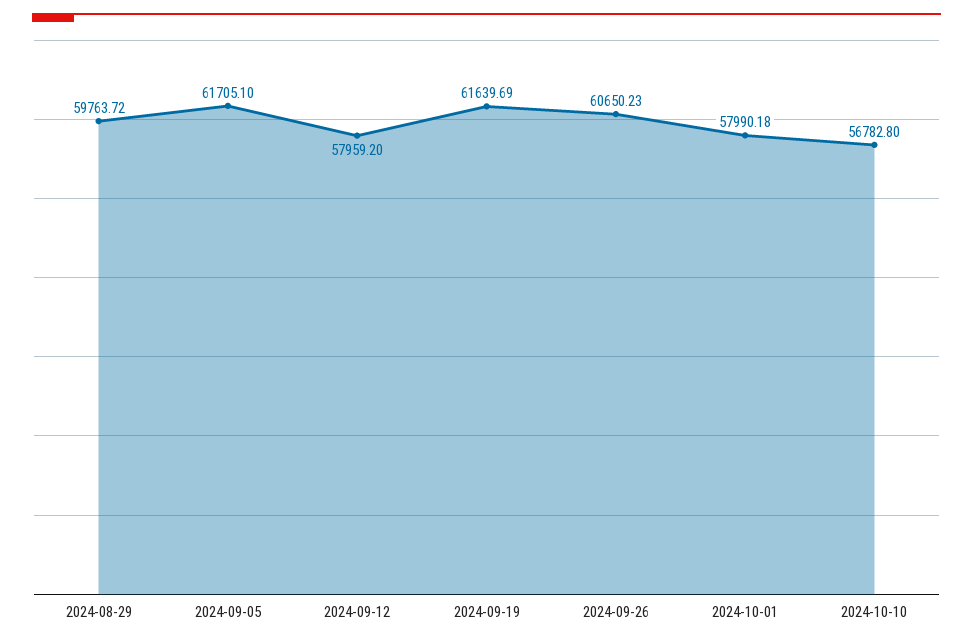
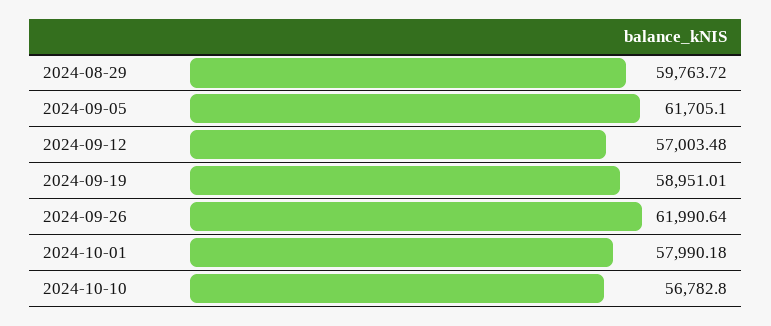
2024-09-12: 57959.2 -> 57003.48
2024-09-19: 61639.69 -> 58951.01
2024-09-26: 60650.23 -> 61990.64

